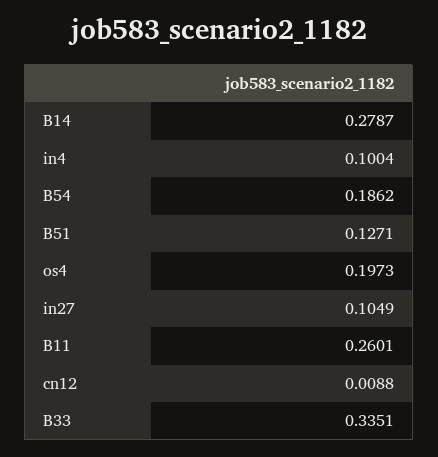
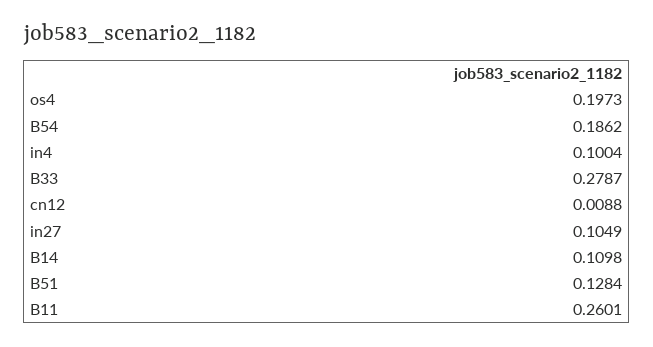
B14: 0.2787 -> 0.1098
B51: 0.1271 -> 0.1284
B33: 0.3351 -> 0.2787

